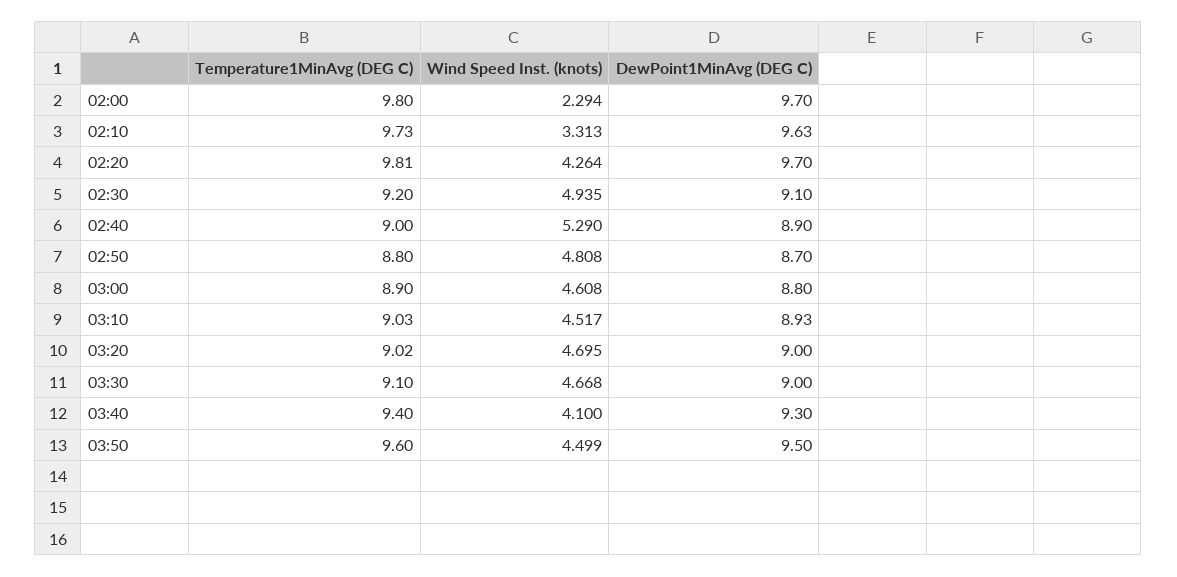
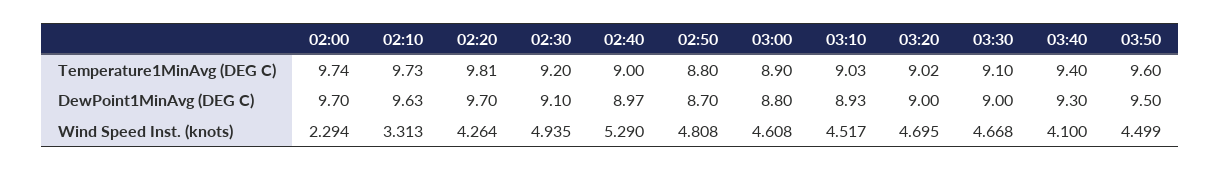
Temperature1MinAvg (DEG C), 02:00: 9.8 -> 9.74
DewPoint1MinAvg (DEG C), 02:40: 8.9 -> 8.97

